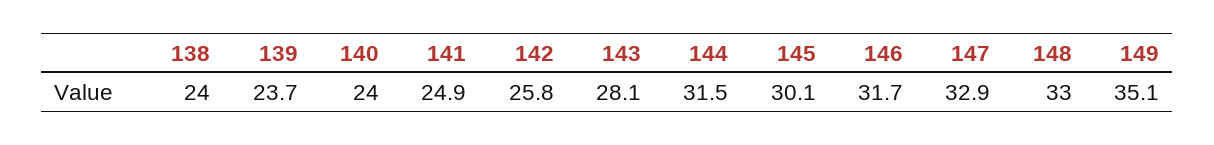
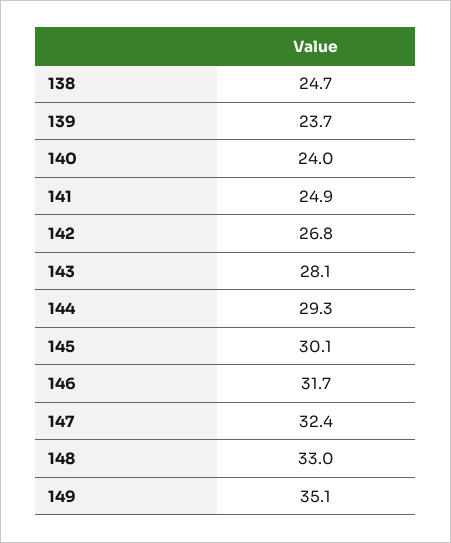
138: 24 -> 24.7
142: 25.8 -> 26.8
144: 31.5 -> 29.3
147: 32.9 -> 32.4

